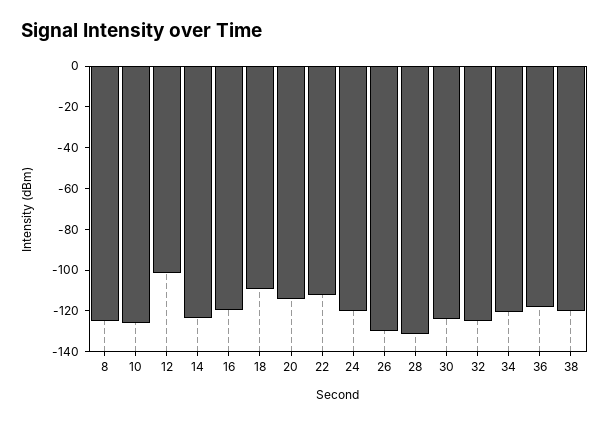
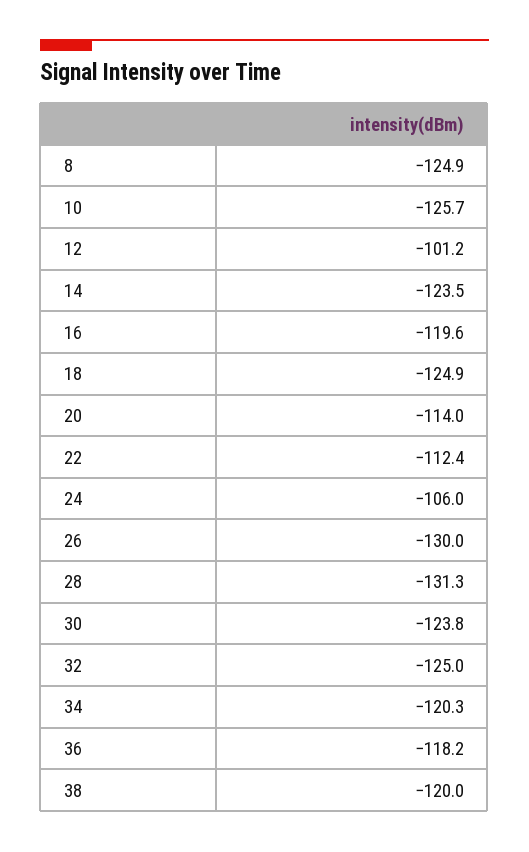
18: -110 -> -124.9
24: -120 -> -106

